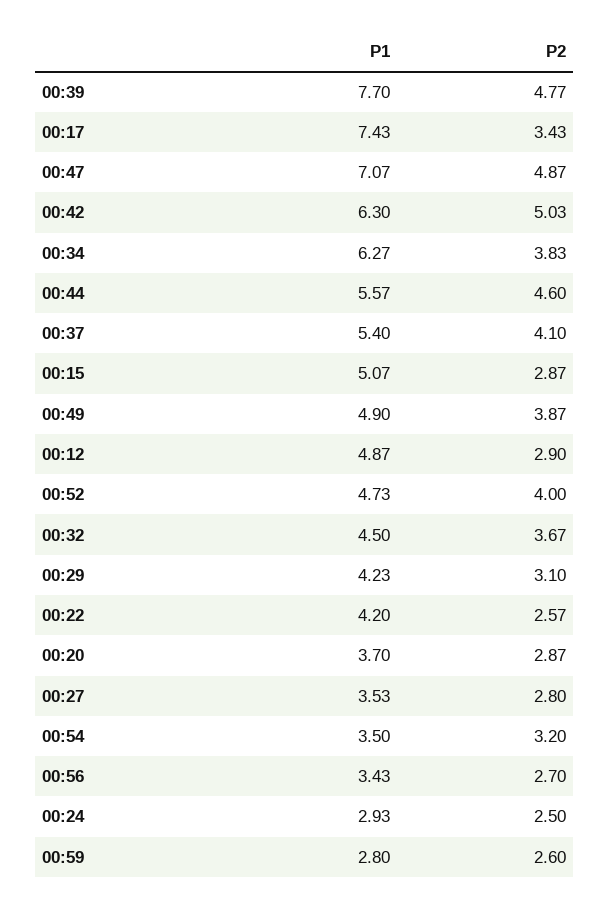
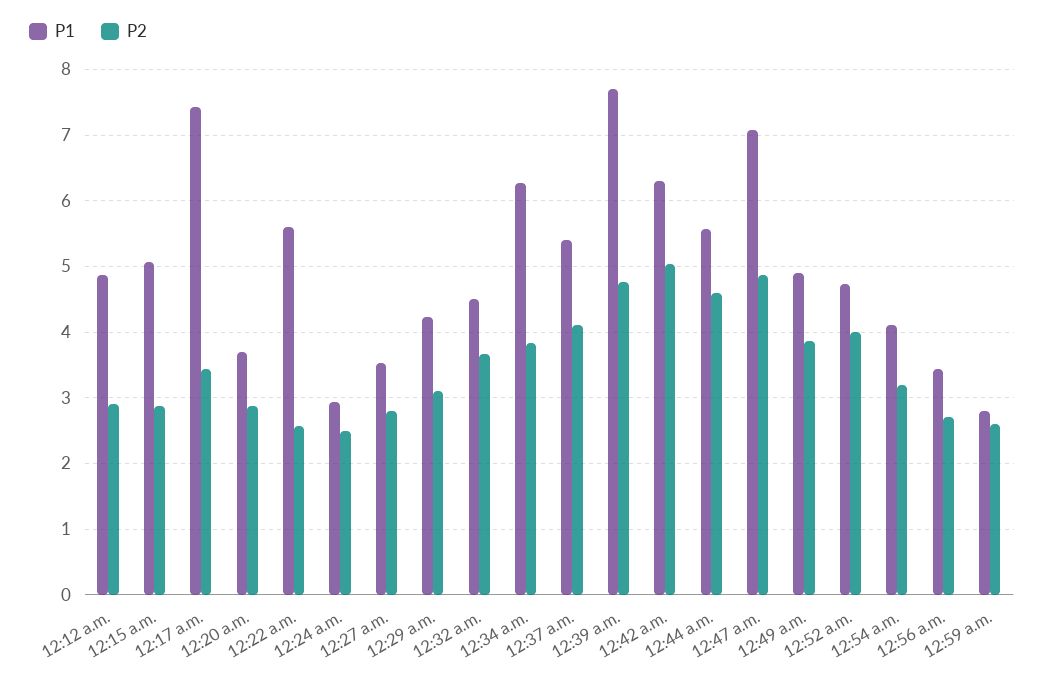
P1, 00:22: 4.2 -> 5.6
P1, 00:54: 3.5 -> 4.1

